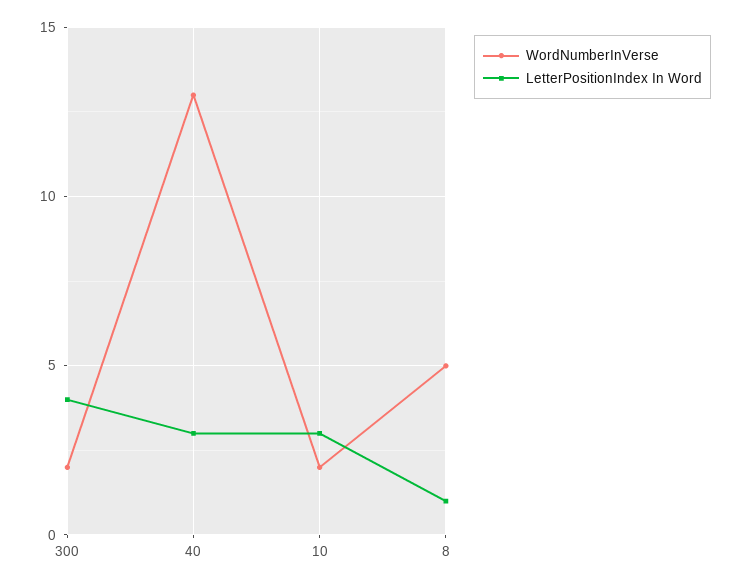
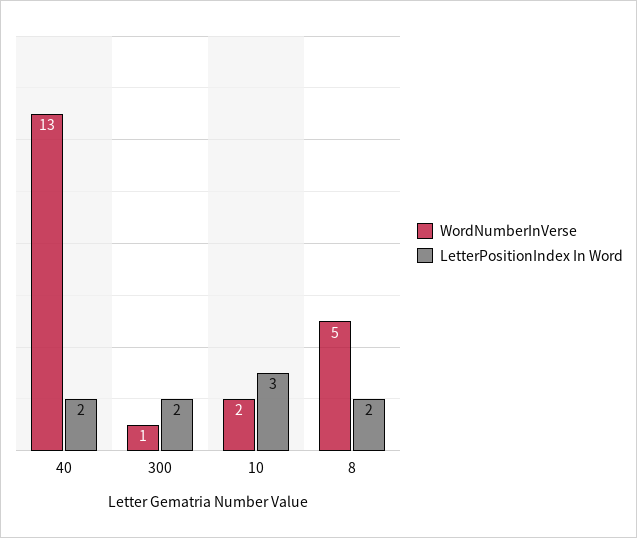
WordNumberInVerse, 300: 2 -> 1
LetterPositionIndex In Word, 300: 4 -> 2
LetterPositionIndex In Word, 40: 3 -> 2
LetterPositionIndex In Word, 8: 1 -> 2

